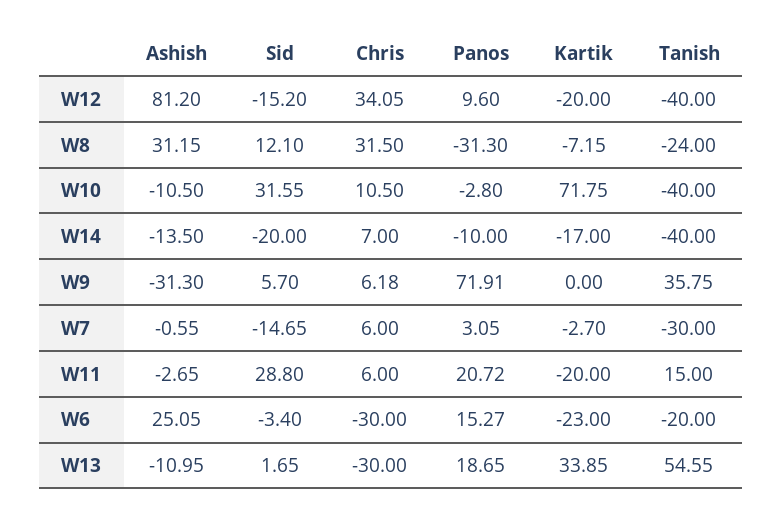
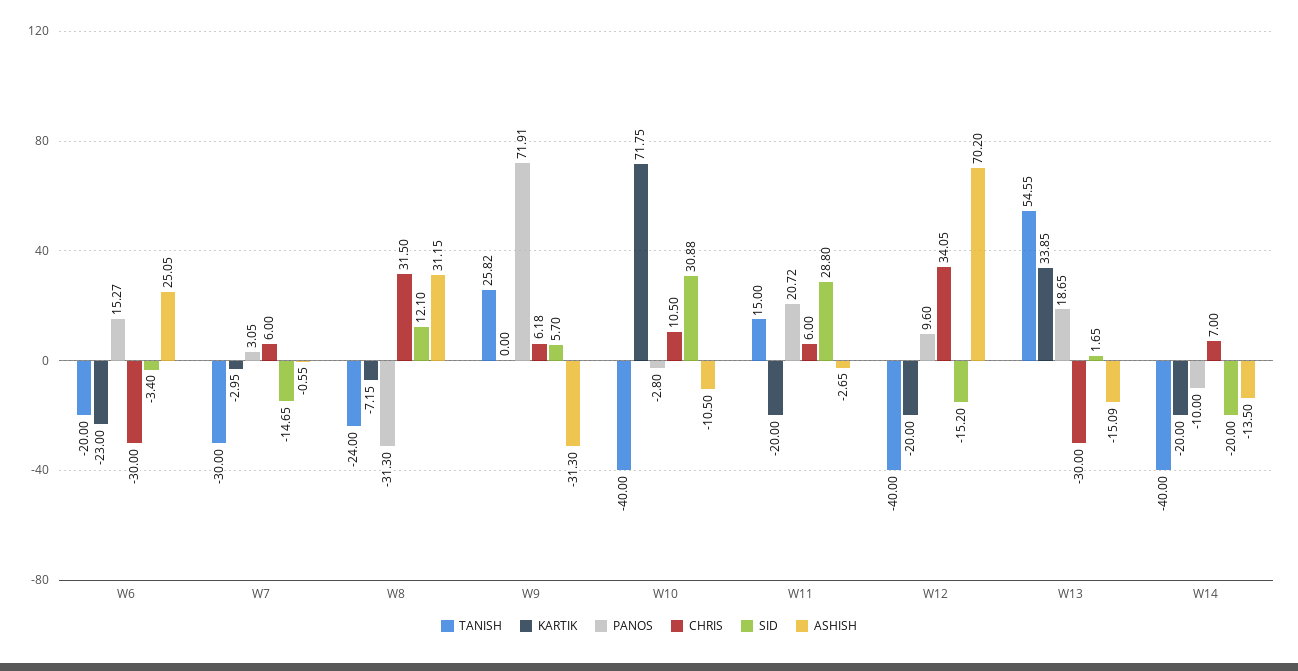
Ashish, W12: 81.2 -> 70.2
Sid, W10: 31.55 -> 30.88
Kartik, W14: -17 -> -20
Tanish, W9: 35.75 -> 25.82
Kartik, W7: -2.7 -> -2.95
Ashish, W13: -10.95 -> -15.09

